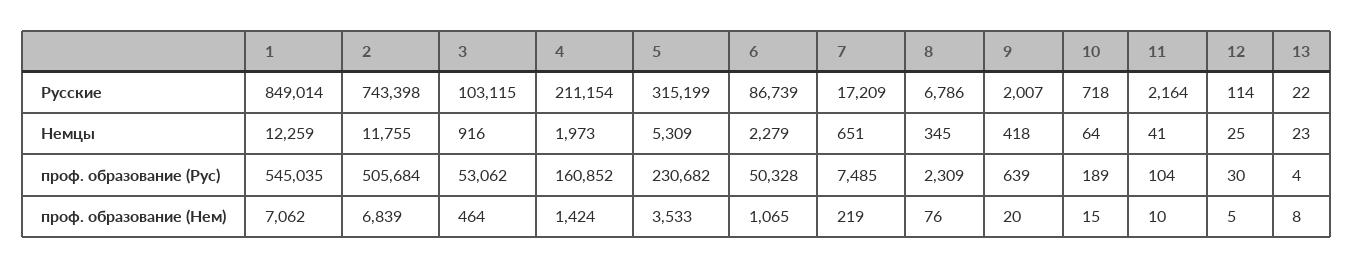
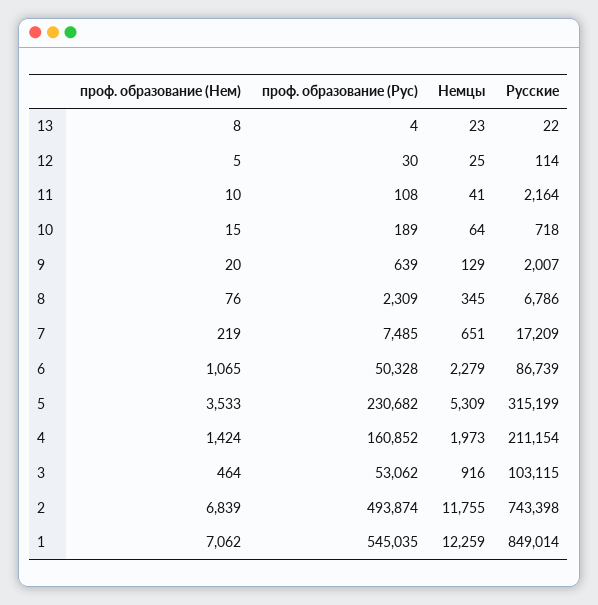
9, Немцы: 418 -> 129
2, проф. образование (Рус): 505684 -> 493874
11, проф. образование (Рус): 104 -> 108

